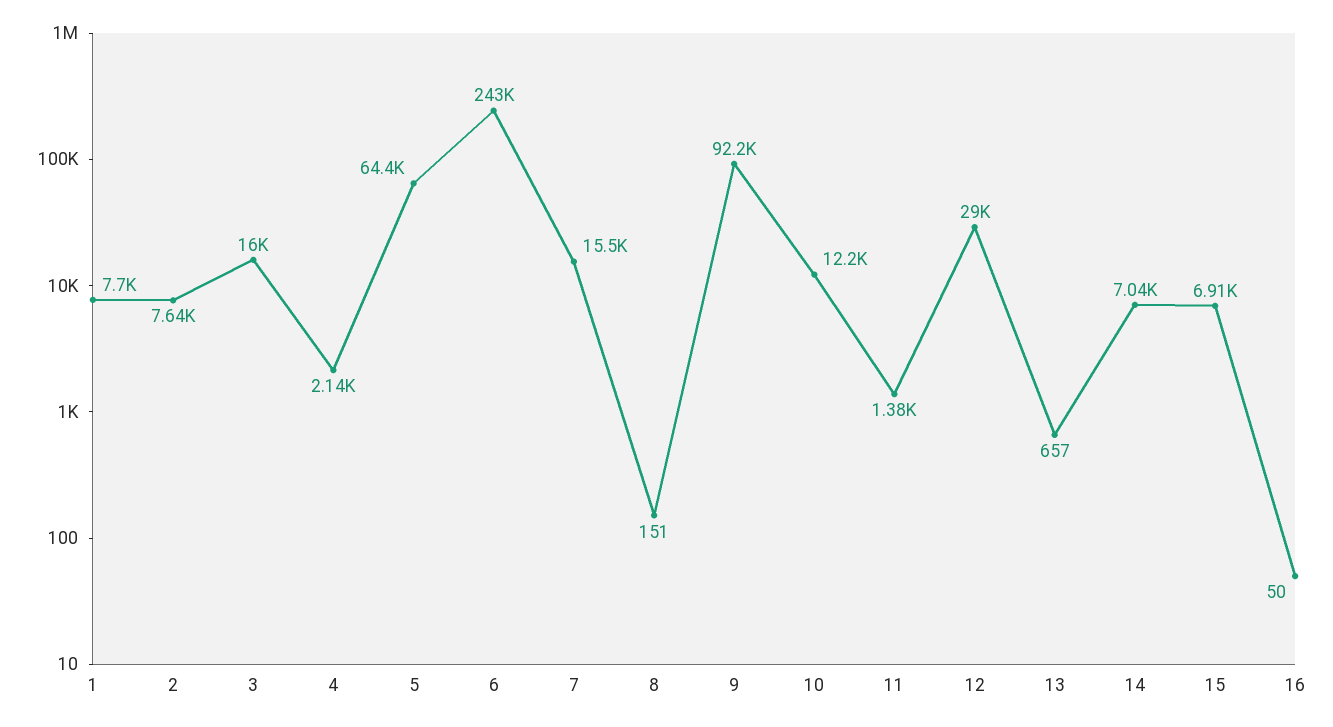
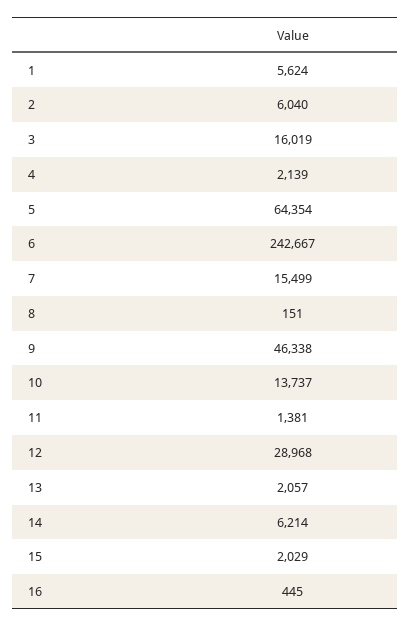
1: 7700 -> 5624
2: 7640 -> 6040
9: 92200 -> 46338
10: 12200 -> 13737
13: 657 -> 2057
14: 7040 -> 6214
15: 6910 -> 2029
16: 50 -> 445

